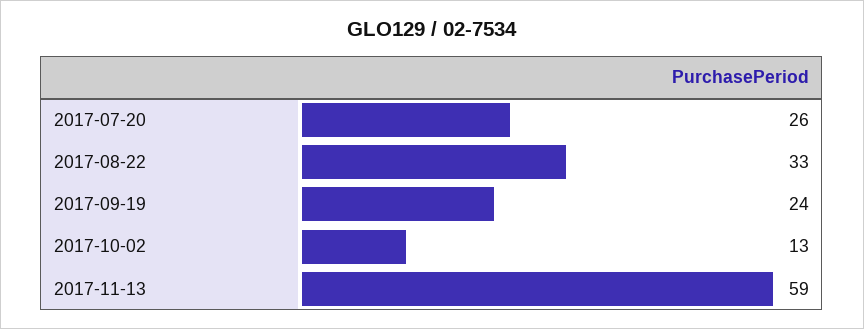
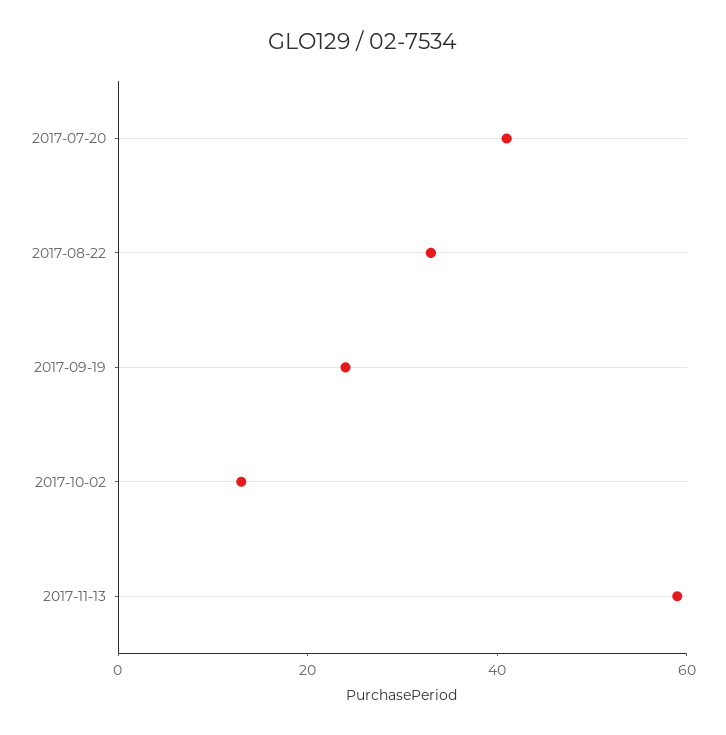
2017-07-20: 26 -> 40

